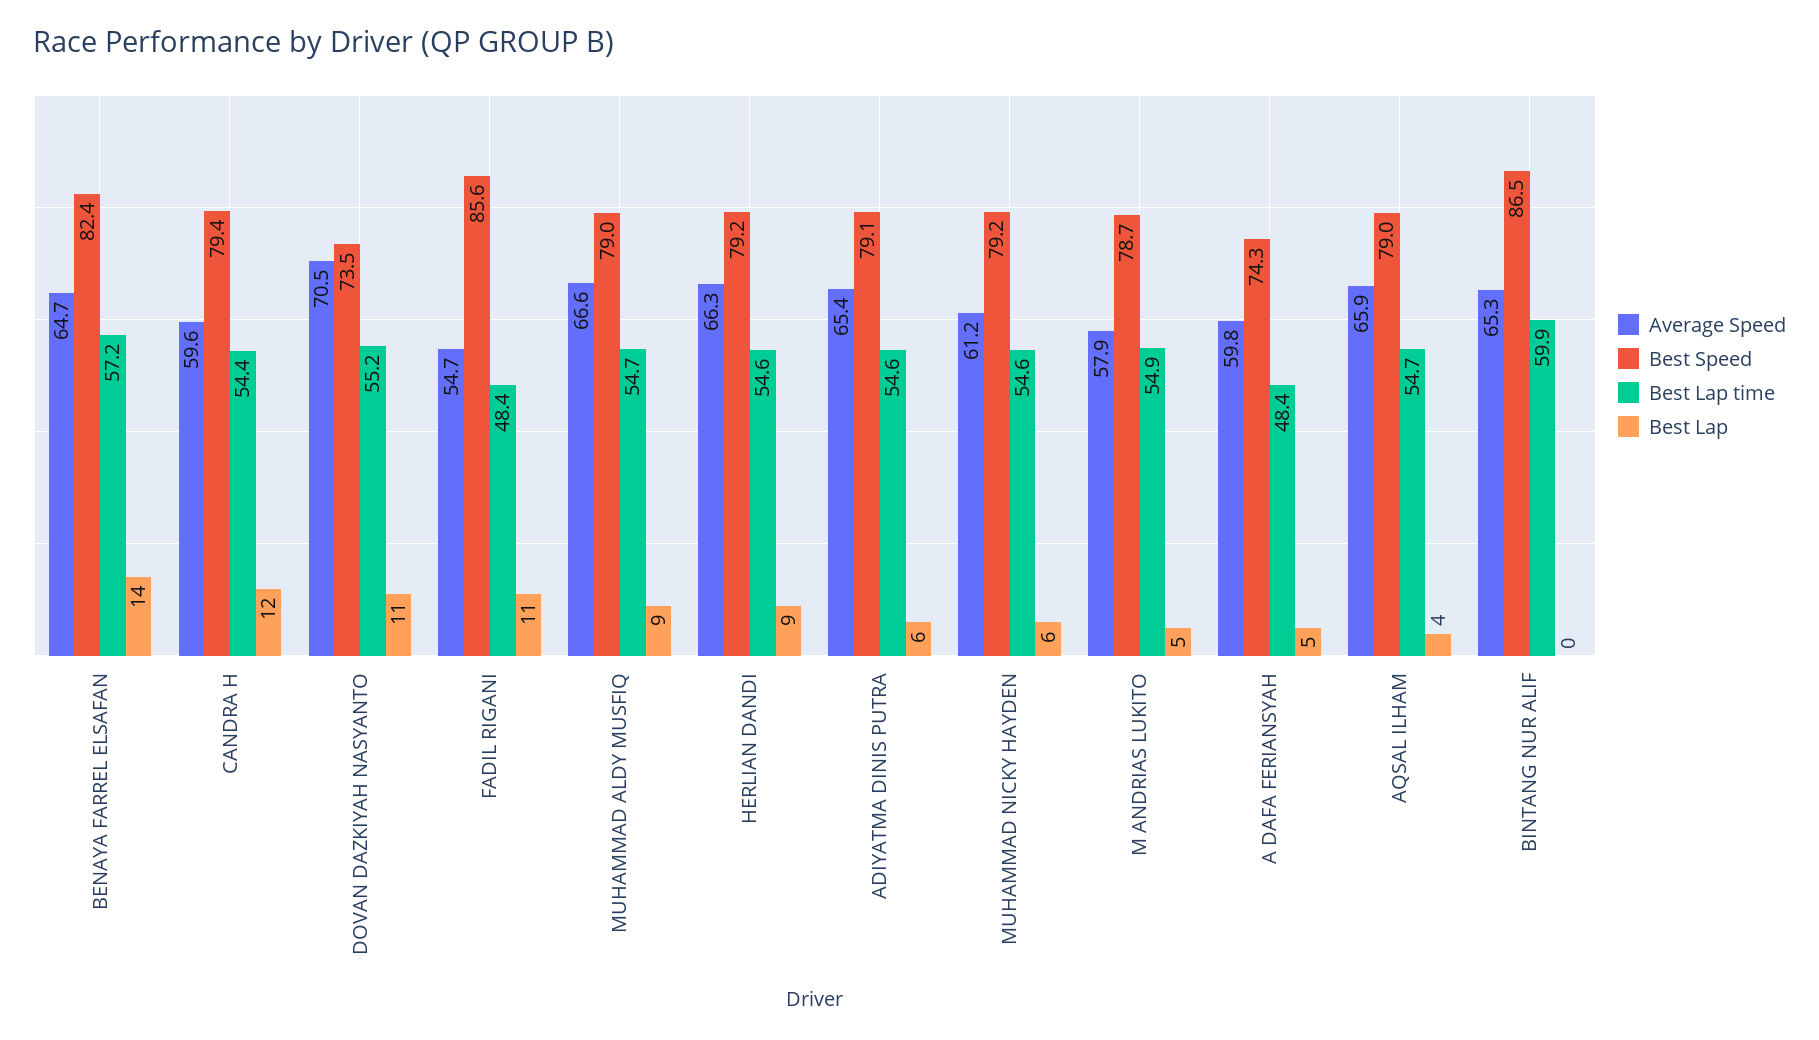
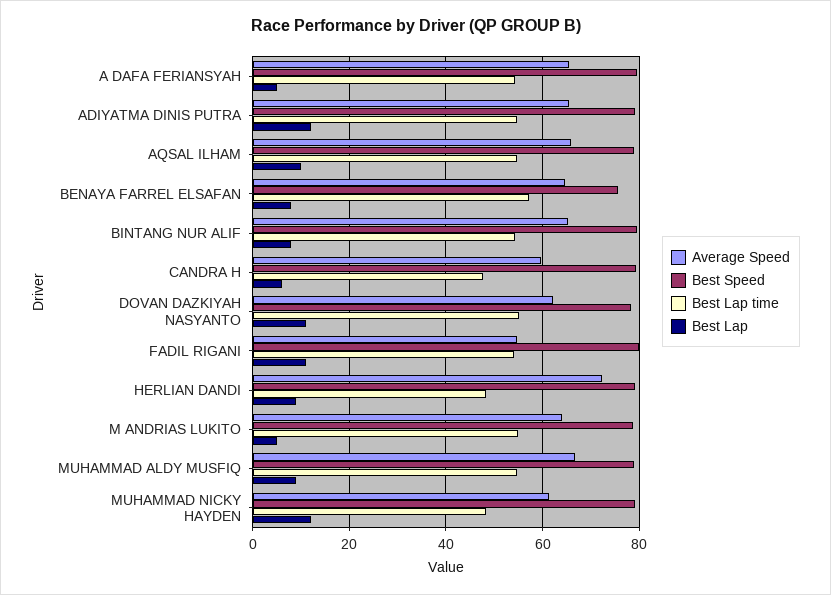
Best Speed, BENAYA FARREL ELSAFAN: 82.4 -> 76
Best Lap, BENAYA FARREL ELSAFAN: 14 -> 8
Best Lap time, CANDRA H: 54.4 -> 48
Best Lap, CANDRA H: 12 -> 6
Average Speed, DOVAN DAZKIYAH NASYANTO: 70.5 -> 62
Best Speed, DOVAN DAZKIYAH NASYANTO: 73.5 -> 78
Best Speed, FADIL RIGANI: 85.6 -> 80
Best Lap time, FADIL RIGANI: 48.4 -> 54
Average Speed, HERLIAN DANDI: 66.3 -> 72
Best Lap time, HERLIAN DANDI: 54.6 -> 48
Best Lap, ADIYATMA DINIS PUTRA: 6 -> 12
Best Lap time, MUHAMMAD NICKY HAYDEN: 54.6 -> 48
Best Lap, MUHAMMAD NICKY HAYDEN: 6 -> 12
Average Speed, M ANDRIAS LUKITO: 57.9 -> 64
Average Speed, A DAFA FERIANSYAH: 59.8 -> 66
Best Speed, A DAFA FERIANSYAH: 74.3 -> 80
Best Lap time, A DAFA FERIANSYAH: 48.4 -> 54
Best Lap, AQSAL ILHAM: 4 -> 10
Best Speed, BINTANG NUR ALIF: 86.5 -> 80
Best Lap time, BINTANG NUR ALIF: 59.9 -> 54
Best Lap, BINTANG NUR ALIF: 0 -> 8

